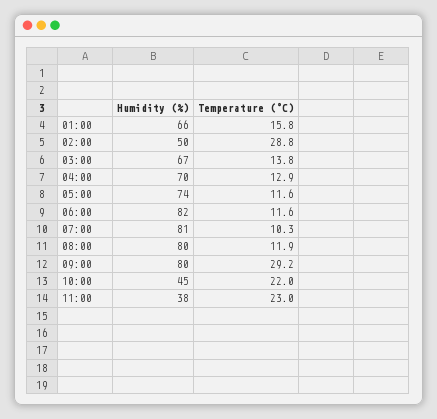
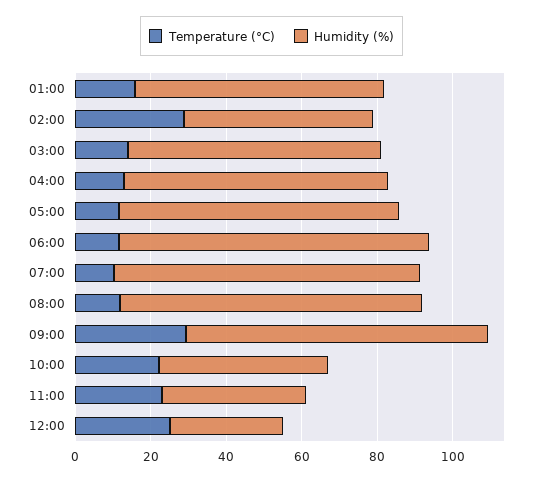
Temperature (°C), 12:00: none -> 25
Humidity (%), 12:00: none -> 30

